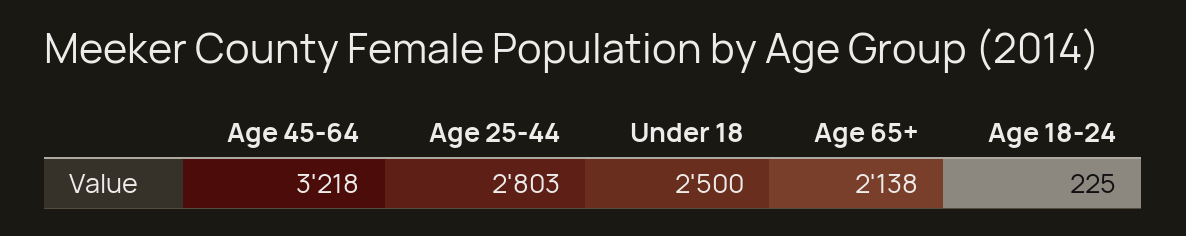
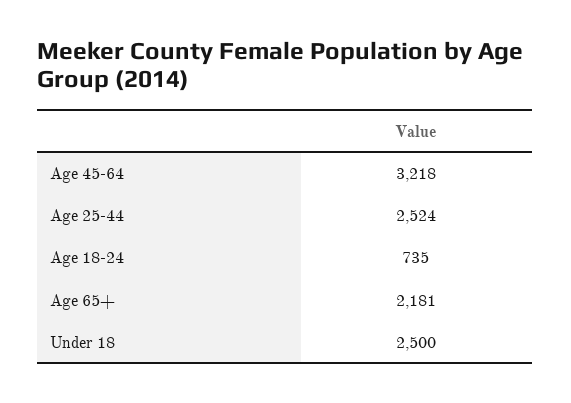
Age 25-44: 2803 -> 2524
Age 65+: 2138 -> 2181
Age 18-24: 225 -> 735

